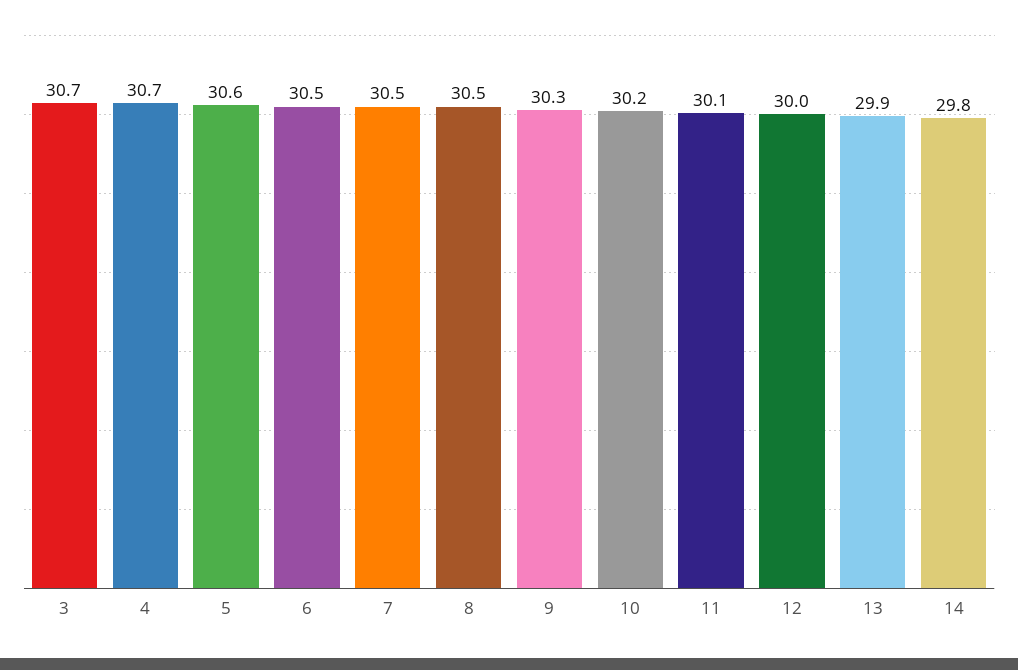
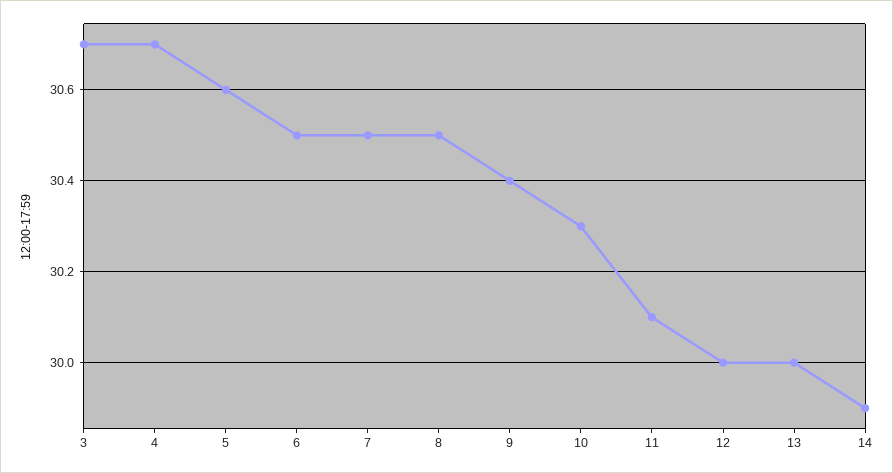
9: 30.3 -> 30.4
10: 30.2 -> 30.3
13: 29.9 -> 30
14: 29.8 -> 29.9

